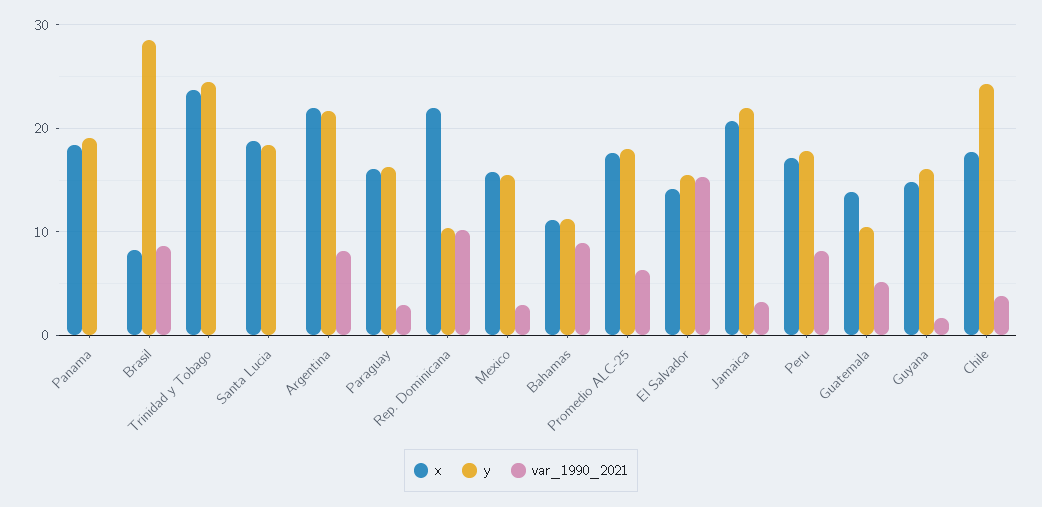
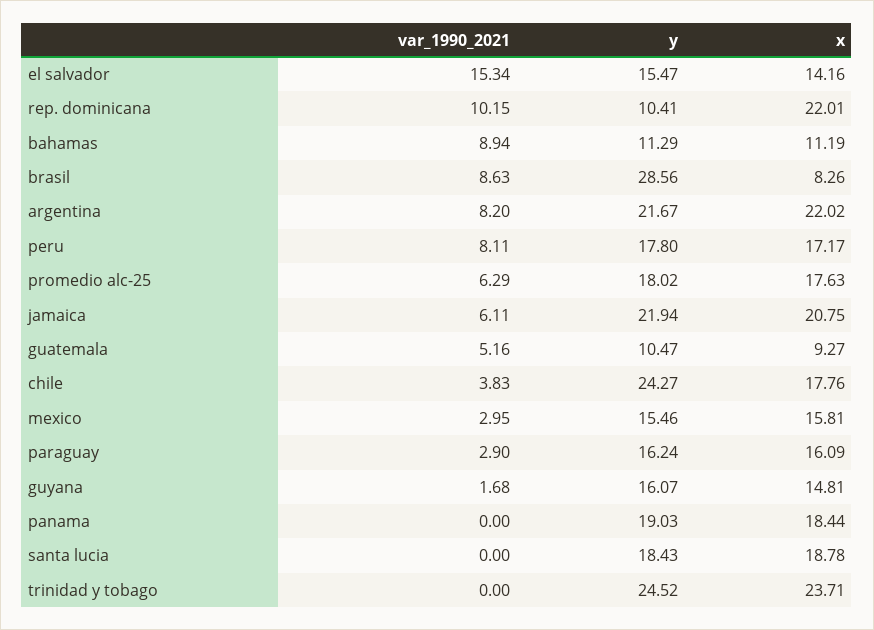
var_1990_2021, Jamaica: 3 -> 6.11
x, Guatemala: 14 -> 9.27

